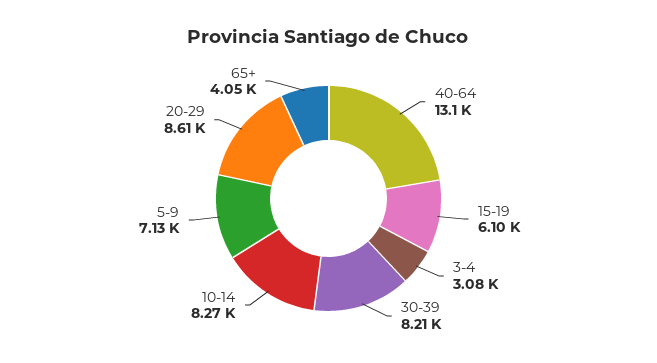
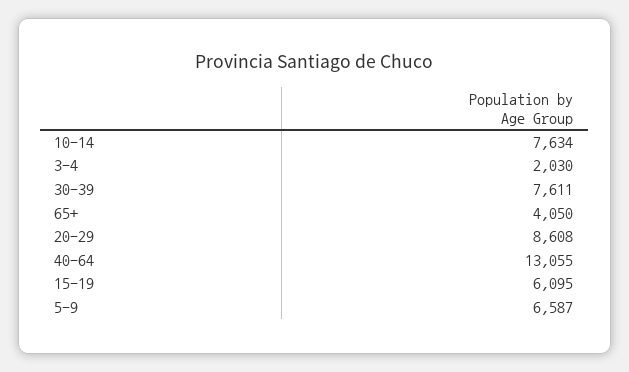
3-4: 3080 -> 2030
30-39: 8210 -> 7611
10-14: 8270 -> 7634
5-9: 7130 -> 6587

